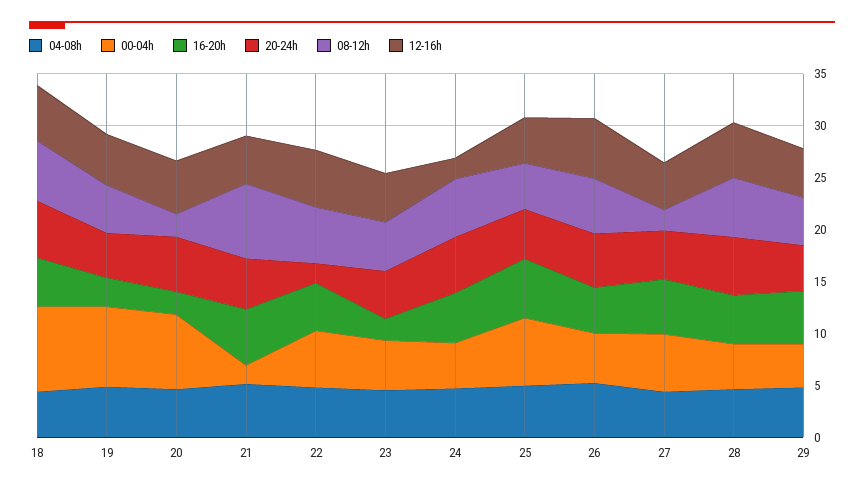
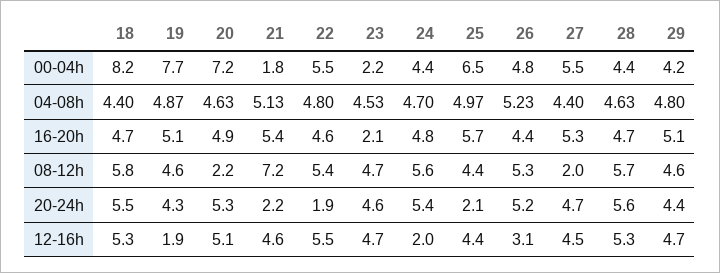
16-20h, 19: 3 -> 5.1
12-16h, 19: 5 -> 1.9
16-20h, 20: 2 -> 4.9
20-24h, 21: 5 -> 2.2
00-04h, 23: 5 -> 2.2
20-24h, 25: 5 -> 2.1
12-16h, 26: 6 -> 3.1

